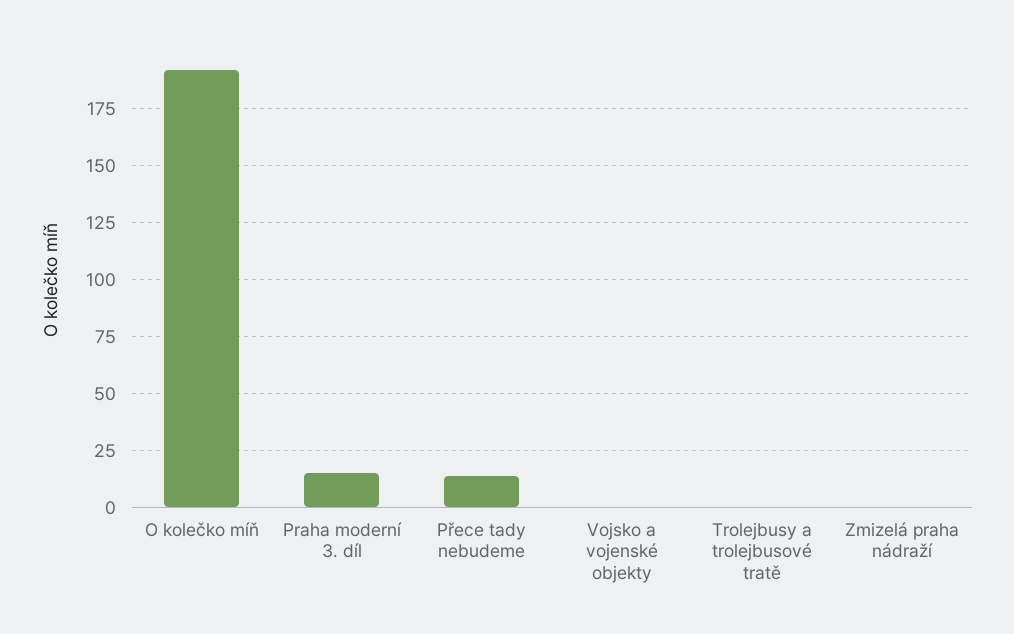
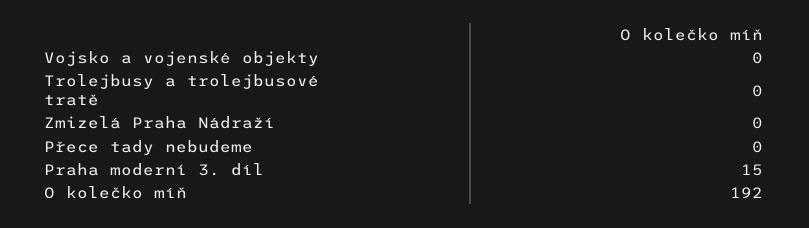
Přece tady nebudeme: 15 -> 0

